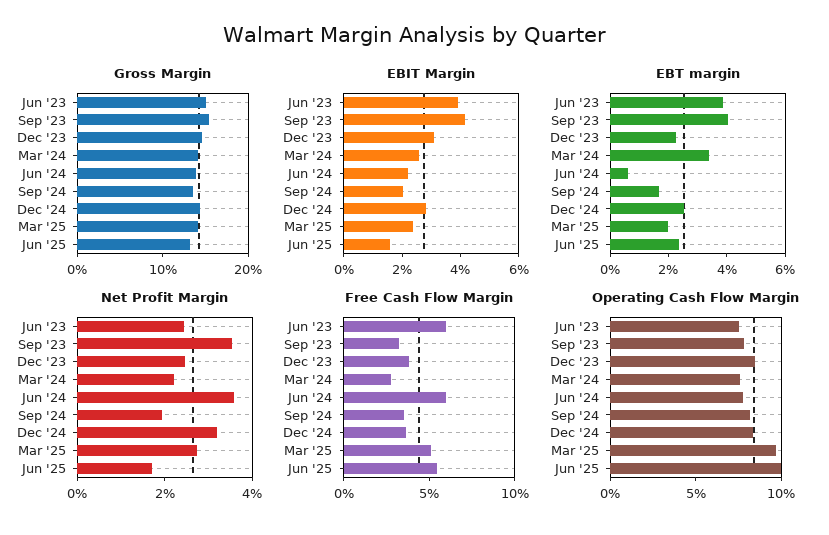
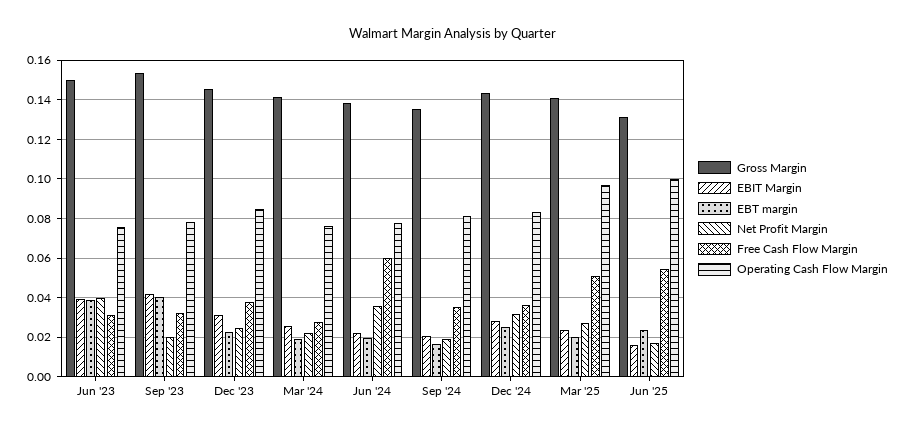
EBT margin, Mar '24: 0.035 -> 0.02
EBT margin, Jun '24: 0.005 -> 0.02
Net Profit Margin, Jun '23: 0.025 -> 0.04
Net Profit Margin, Sep '23: 0.035 -> 0.02
Free Cash Flow Margin, Jun '23: 0.06 -> 0.03

